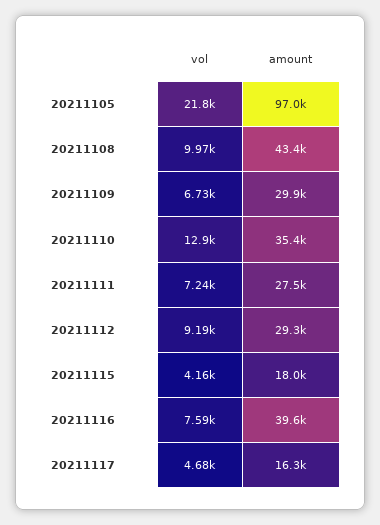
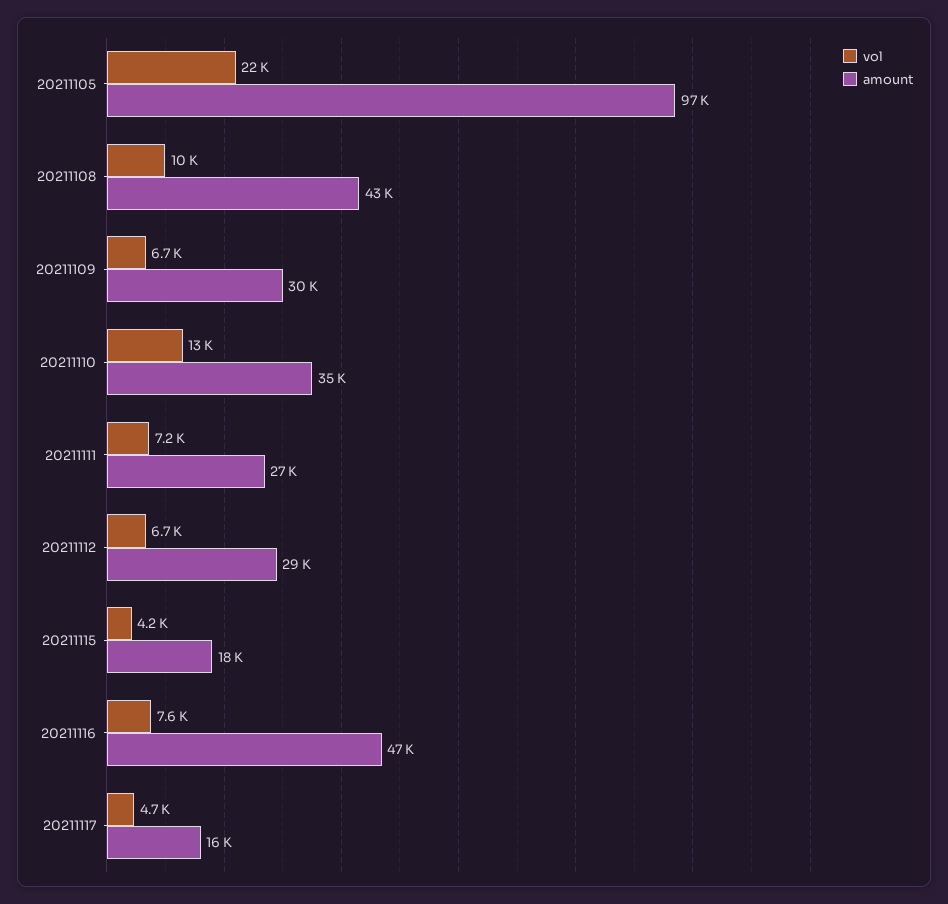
vol, 20211112: 9190 -> 6700
amount, 20211116: 39600 -> 47000

